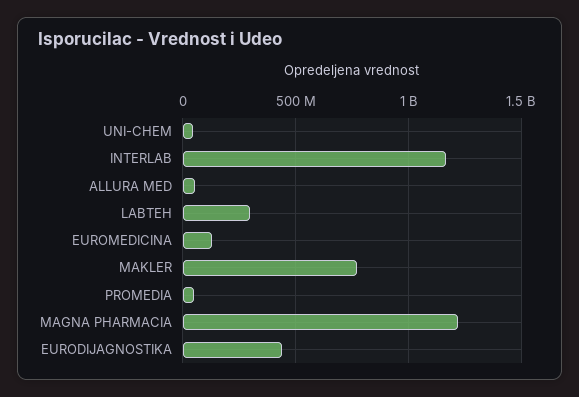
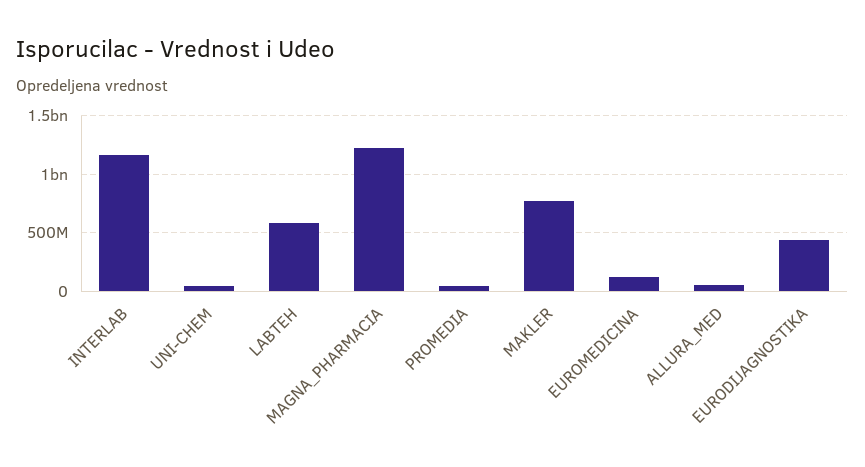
LABTEH: 300000000 -> 600000000

